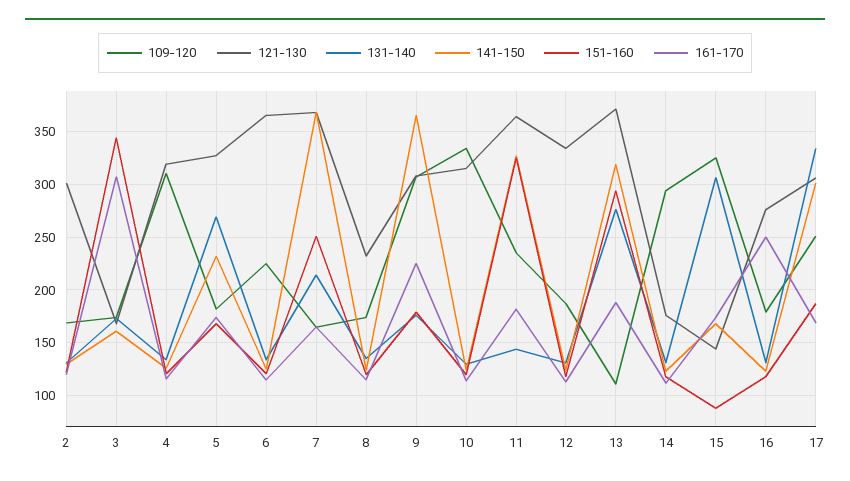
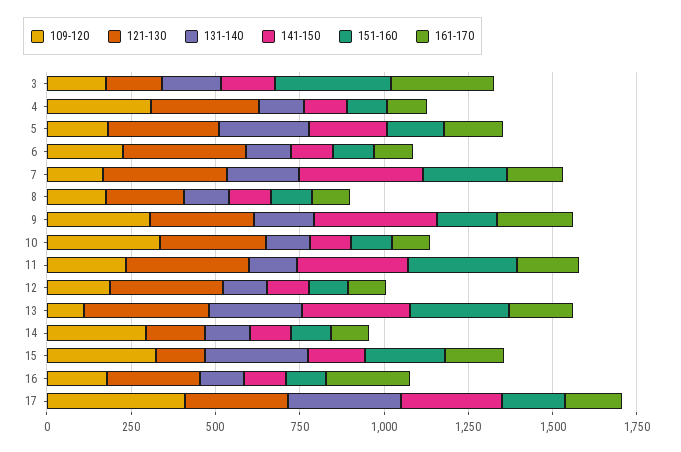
109-120, 2: 170 -> none
121-130, 2: 300 -> none
131-140, 2: 130 -> none
141-150, 2: 130 -> none
151-160, 2: 120 -> none
161-170, 2: 120 -> none
151-160, 15: 90 -> 250
109-120, 17: 250 -> 400

